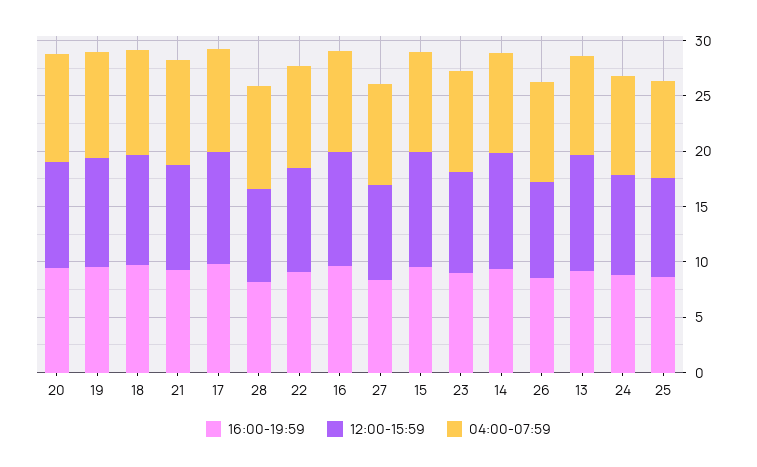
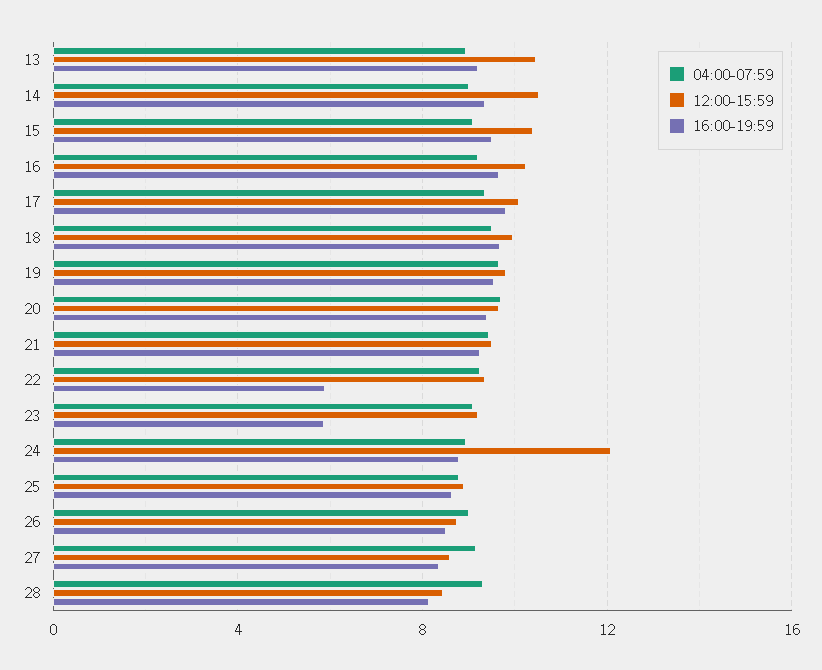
16:00-19:59, 22: 9 -> 6
16:00-19:59, 23: 9 -> 6
12:00-15:59, 24: 9 -> 12

